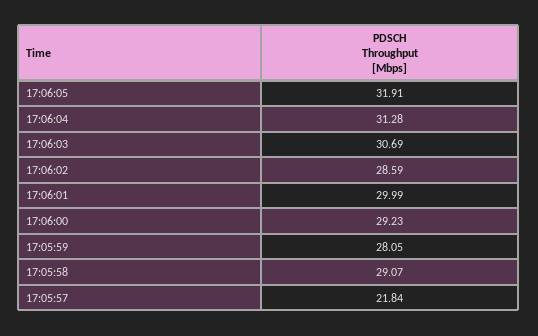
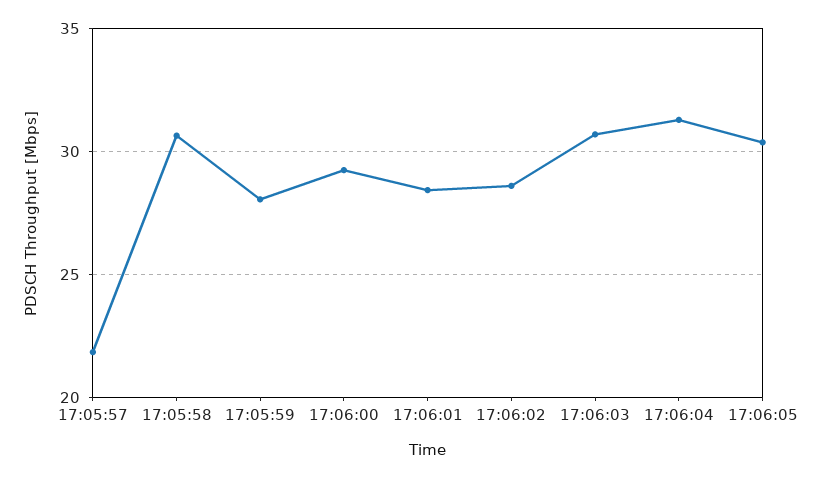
17:06:05: 31.91 -> 30.5
17:06:01: 29.99 -> 28.5
17:05:58: 29.07 -> 30.5

